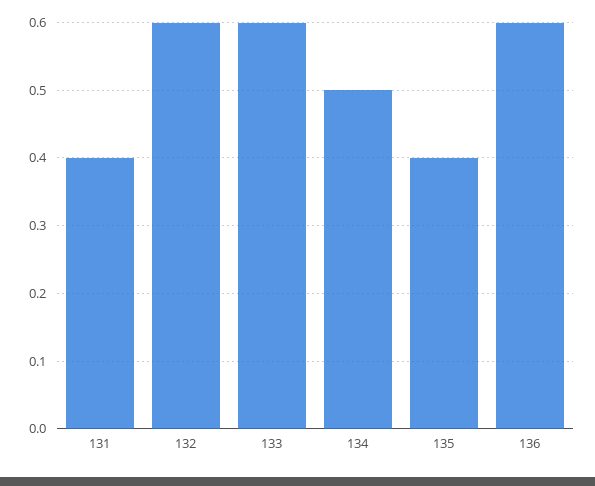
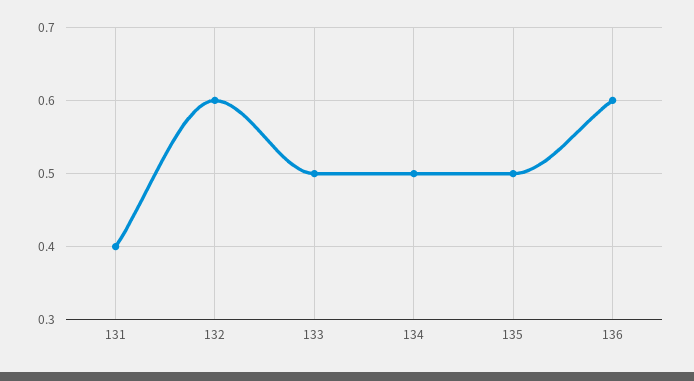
133: 0.6 -> 0.5
135: 0.4 -> 0.5

